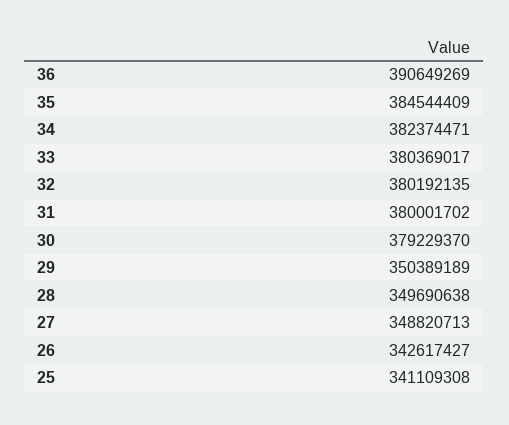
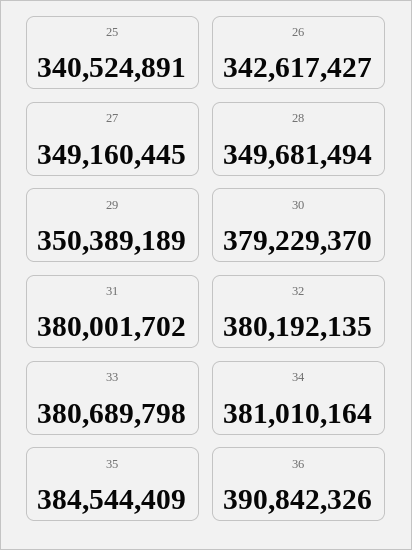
36: 390649269 -> 390842326
34: 382374471 -> 381010164
33: 380369017 -> 380689798
28: 349690638 -> 349681494
27: 348820713 -> 349160445
25: 341109308 -> 340524891

